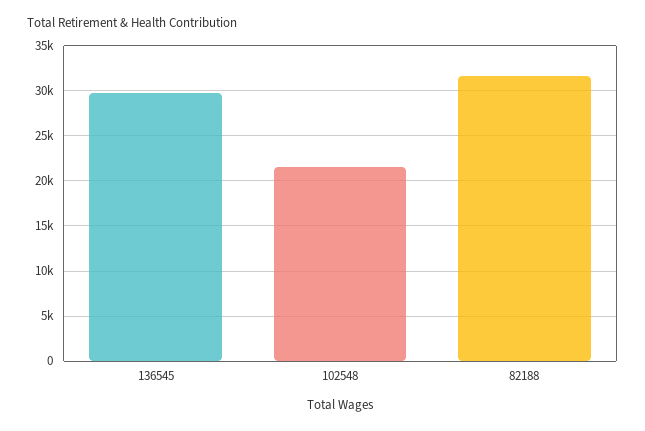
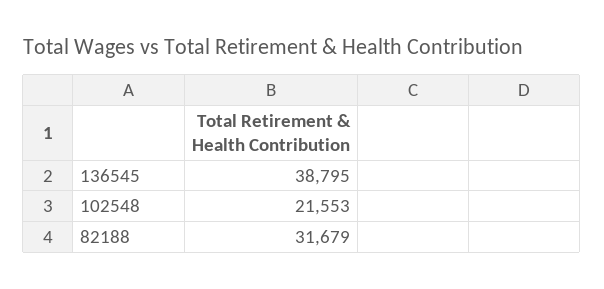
136545: 30000 -> 38795

